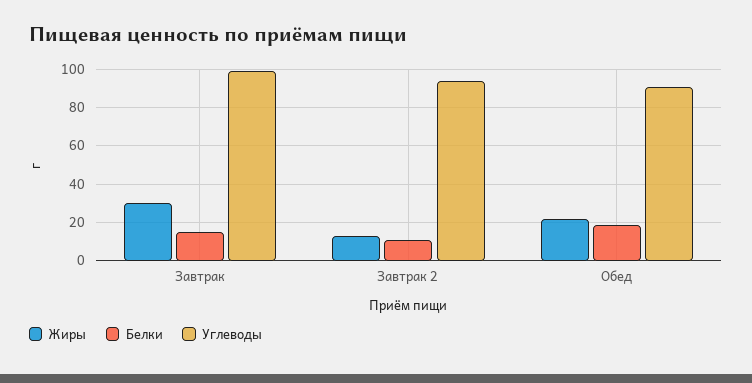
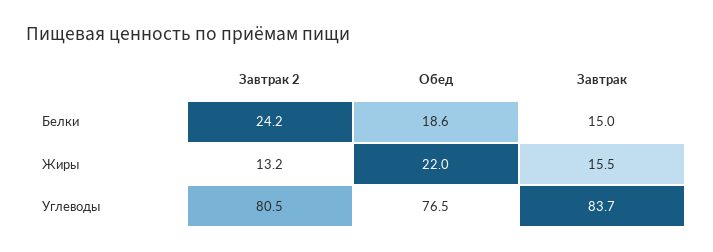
Жиры, Завтрак: 30 -> 15.5
Углеводы, Завтрак: 100 -> 83.7
Белки, Завтрак 2: 10 -> 24.2
Углеводы, Завтрак 2: 95 -> 80.5
Углеводы, Обед: 90 -> 76.5

